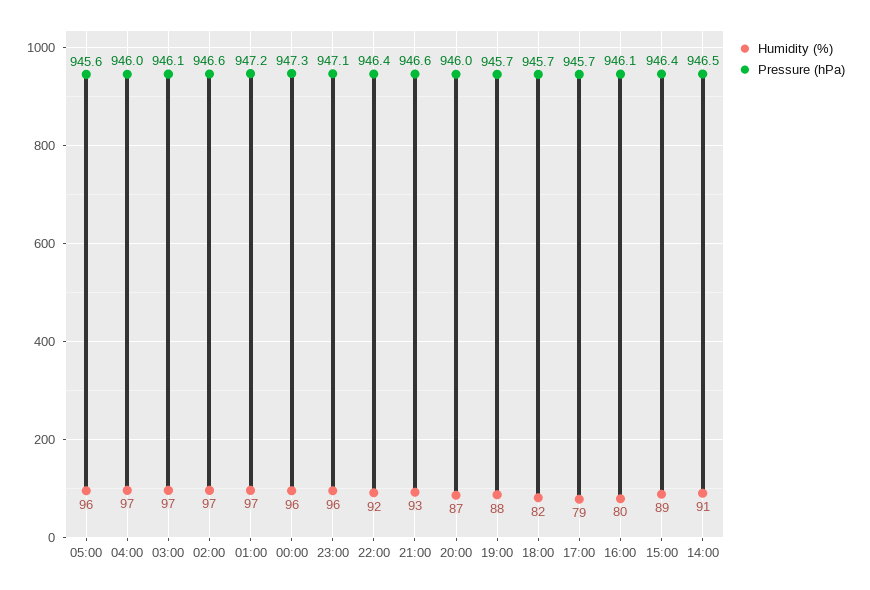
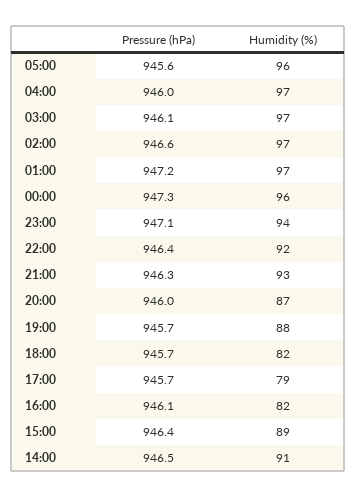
Humidity (%), 23:00: 96 -> 94
Pressure (hPa), 21:00: 946.6 -> 946.3
Humidity (%), 16:00: 80 -> 82

